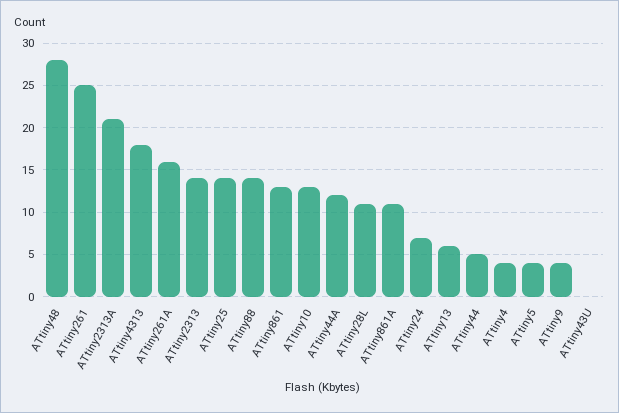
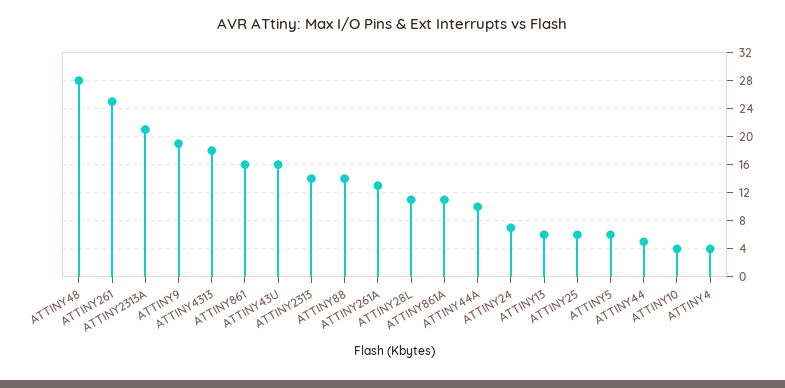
ATtiny261A: 16 -> 13
ATtiny25: 14 -> 6
ATtiny861: 13 -> 16
ATtiny10: 13 -> 4
ATtiny44A: 12 -> 10
ATtiny5: 4 -> 6
ATtiny9: 4 -> 19
ATtiny43U: 0 -> 16

